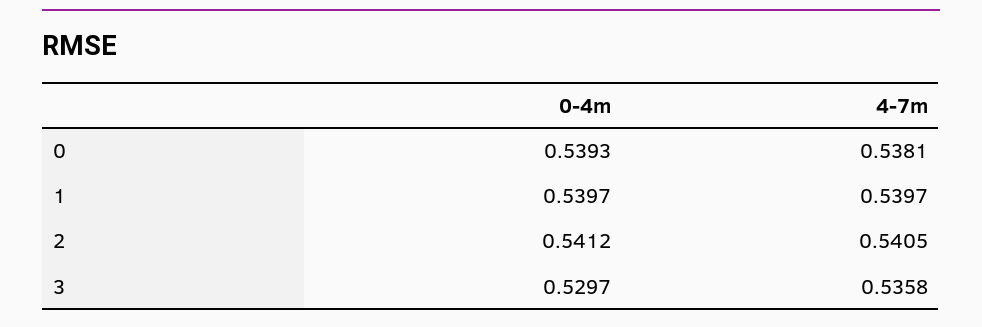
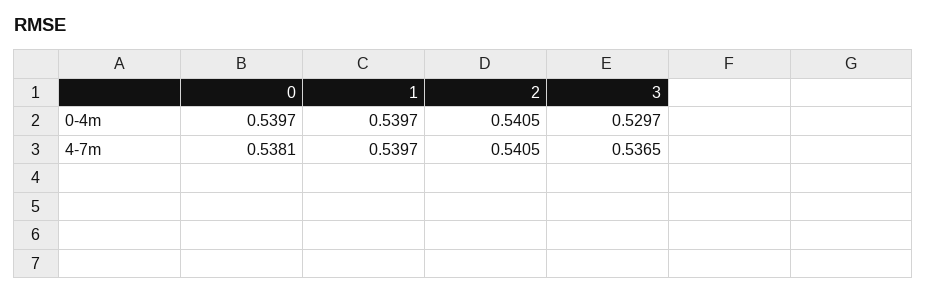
0-4m, 0: 0.5393 -> 0.5397
0-4m, 2: 0.5412 -> 0.5405
4-7m, 3: 0.5358 -> 0.5365

